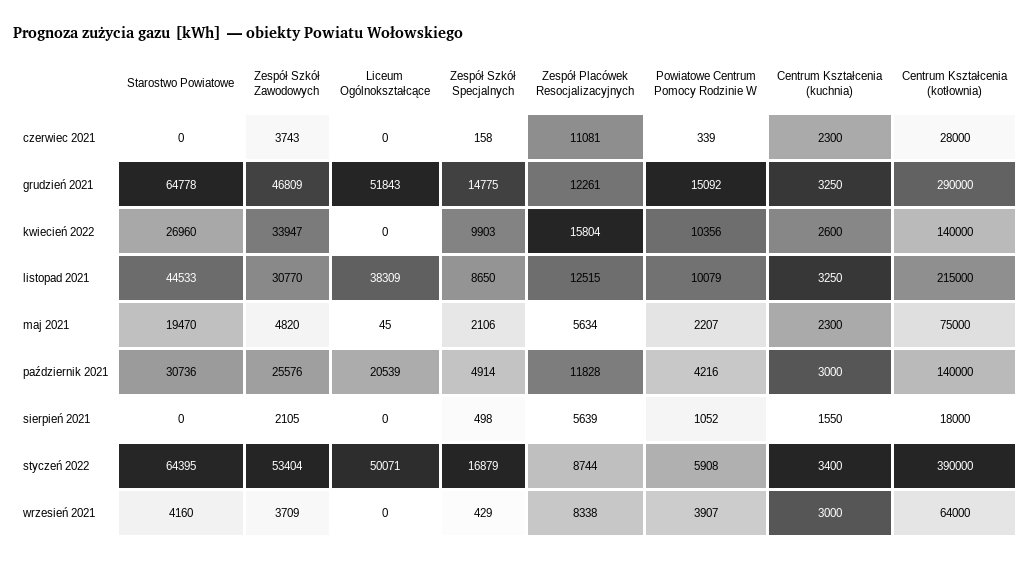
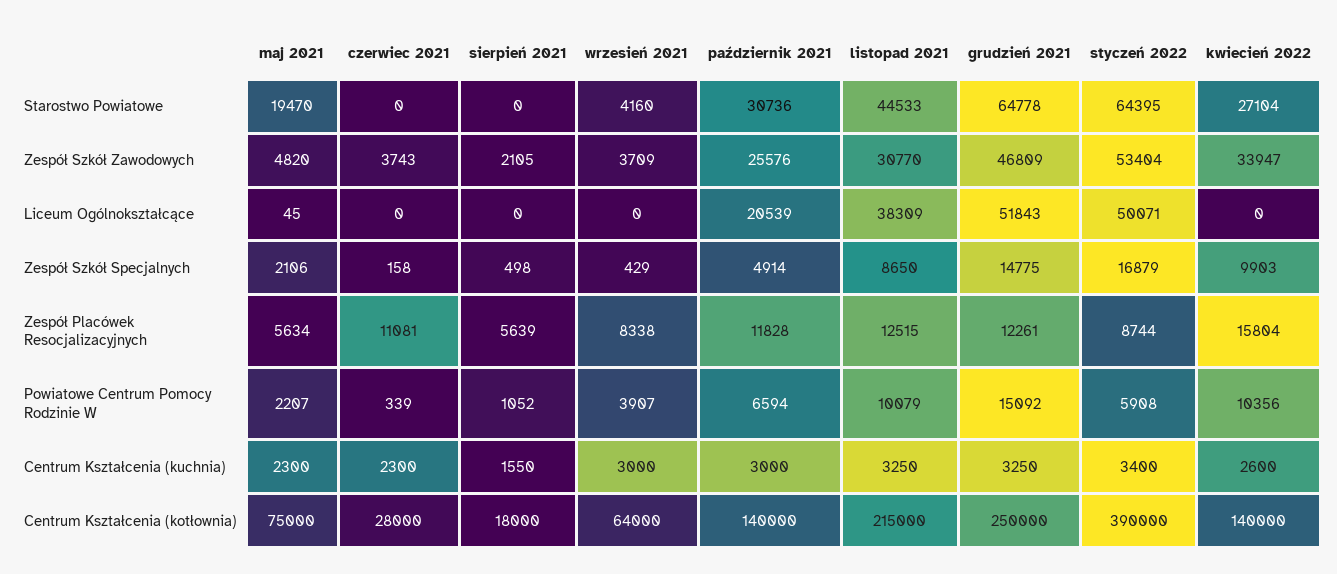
Centrum Kształcenia (kotłownia), grudzień 2021: 290000 -> 250000
Starostwo Powiatowe, kwiecień 2022: 26960 -> 27104
Powiatowe Centrum Pomocy Rodzinie W, październik 2021: 4216 -> 6594

